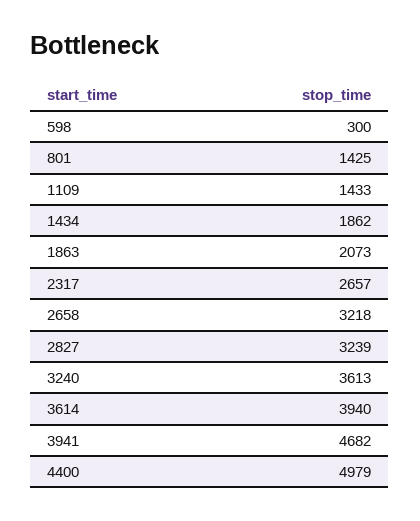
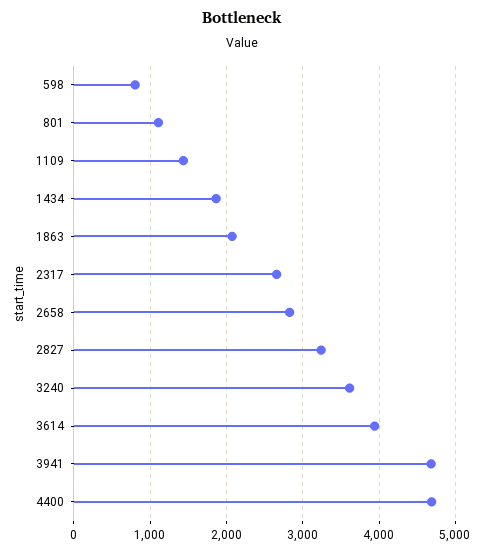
598: 300 -> 800
801: 1425 -> 1100
2658: 3218 -> 2800
4400: 4979 -> 4700

